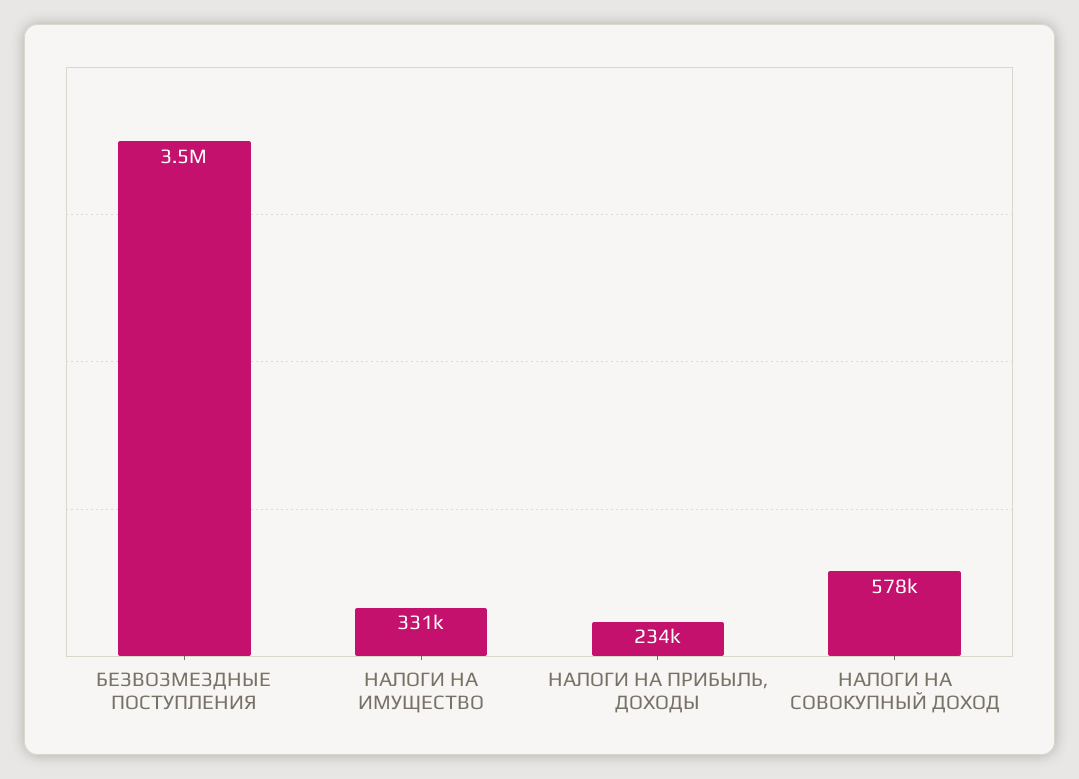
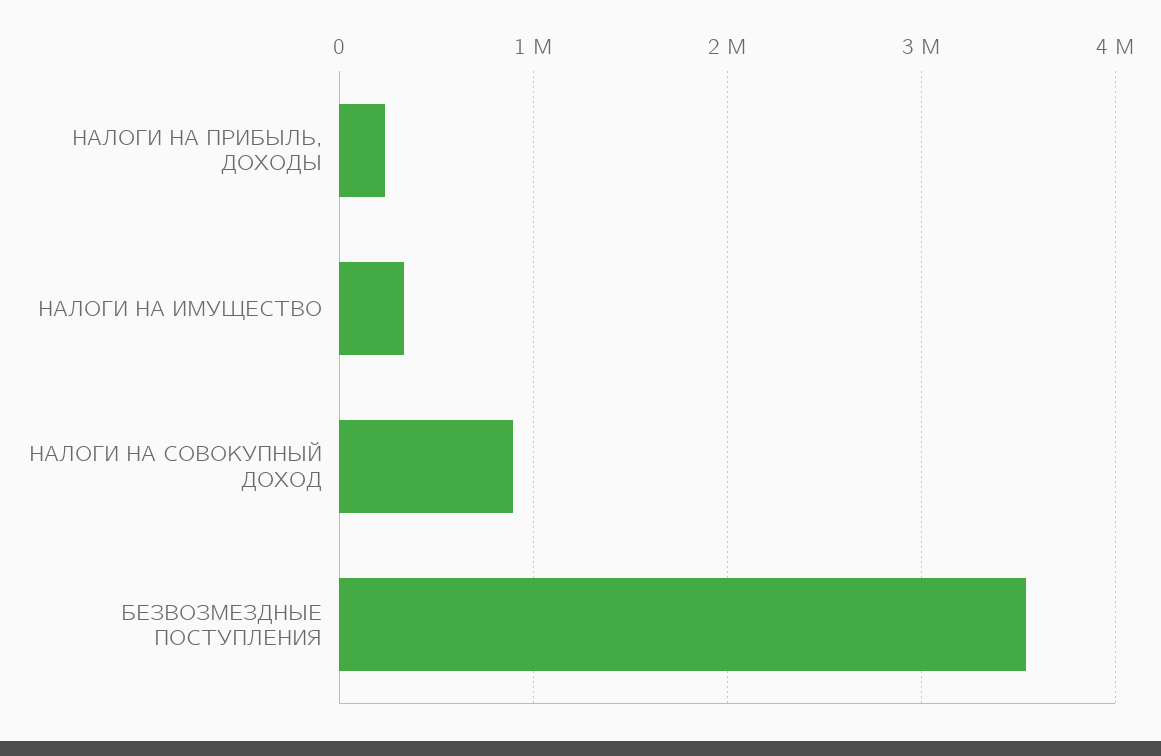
НАЛОГИ НА СОВОКУПНЫЙ ДОХОД: 578000 -> 900000

